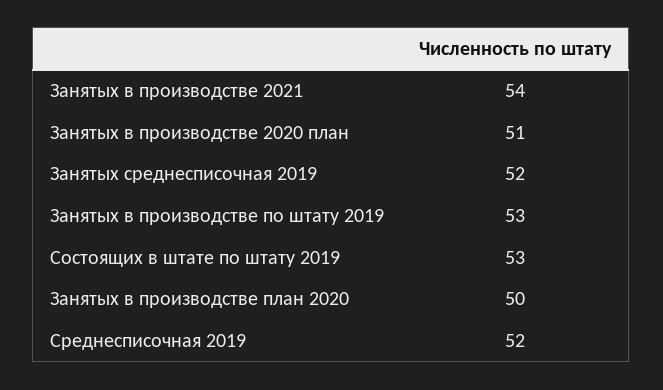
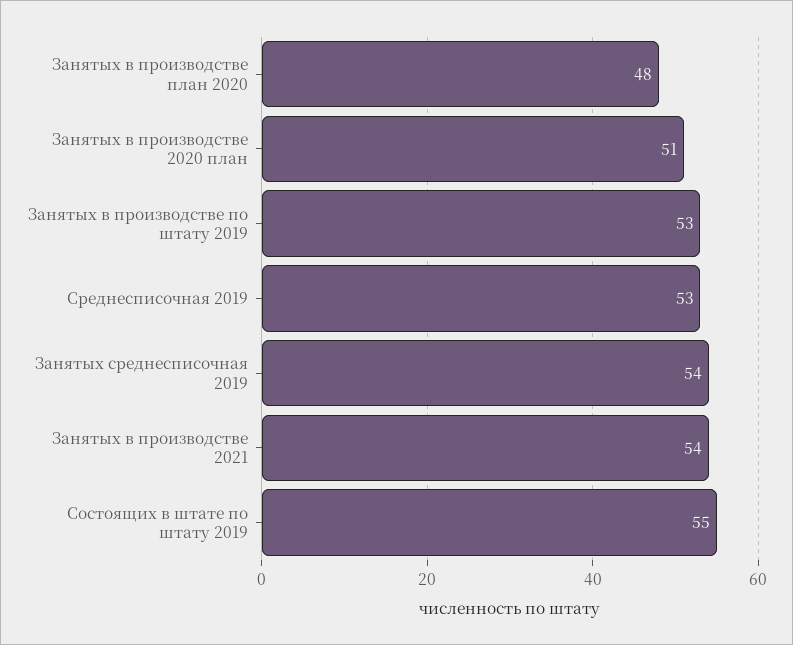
Занятых среднесписочная 2019: 52 -> 54
Состоящих в штате по штату 2019: 53 -> 55
Занятых в производстве план 2020: 50 -> 48
Среднесписочная 2019: 52 -> 53

